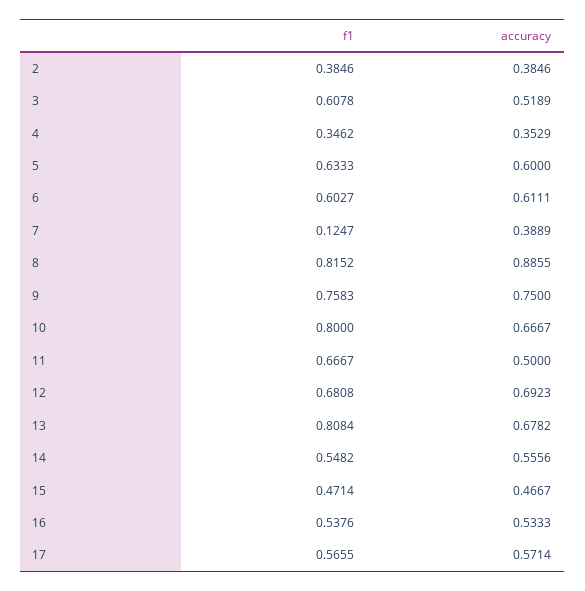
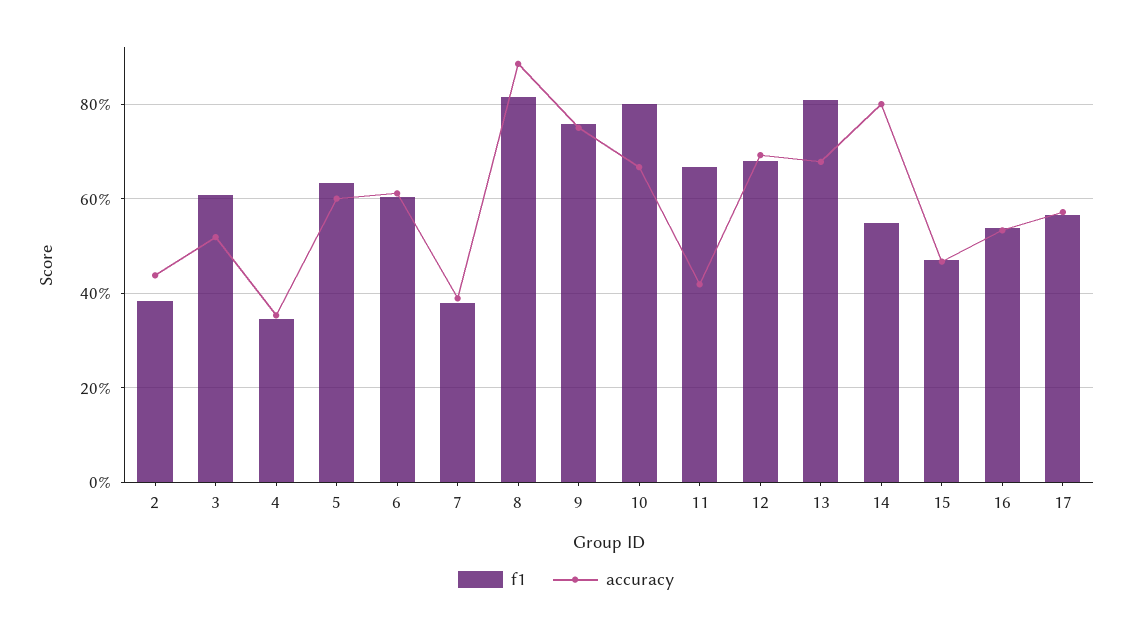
accuracy, 2: 0.3846 -> 0.44
f1, 7: 0.1247 -> 0.38
accuracy, 11: 0.5 -> 0.42
accuracy, 14: 0.5556 -> 0.8

